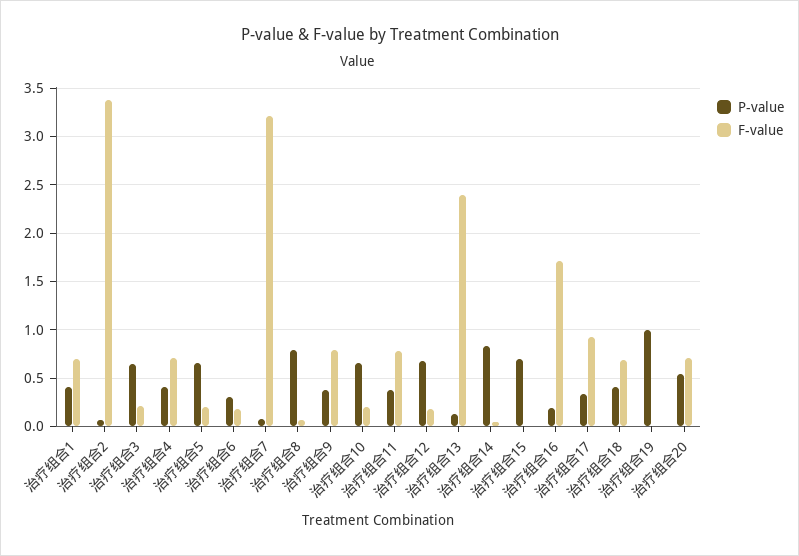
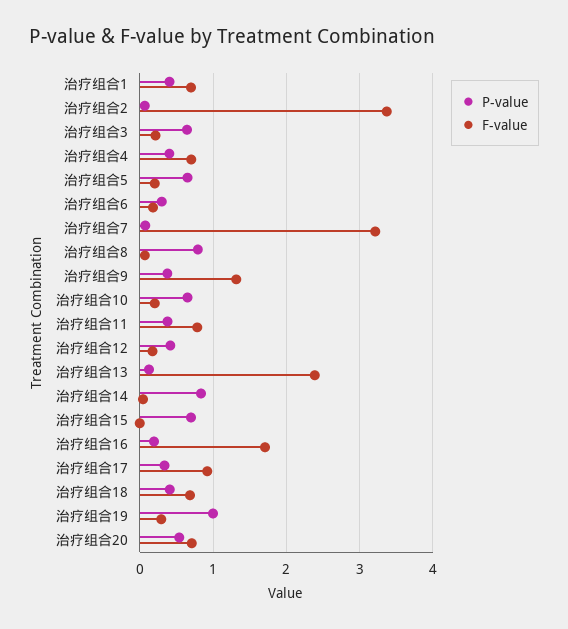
F-value, 治疗组合9: 0.8 -> 1.3
P-value, 治疗组合12: 0.7 -> 0.4
F-value, 治疗组合19: 0 -> 0.3

